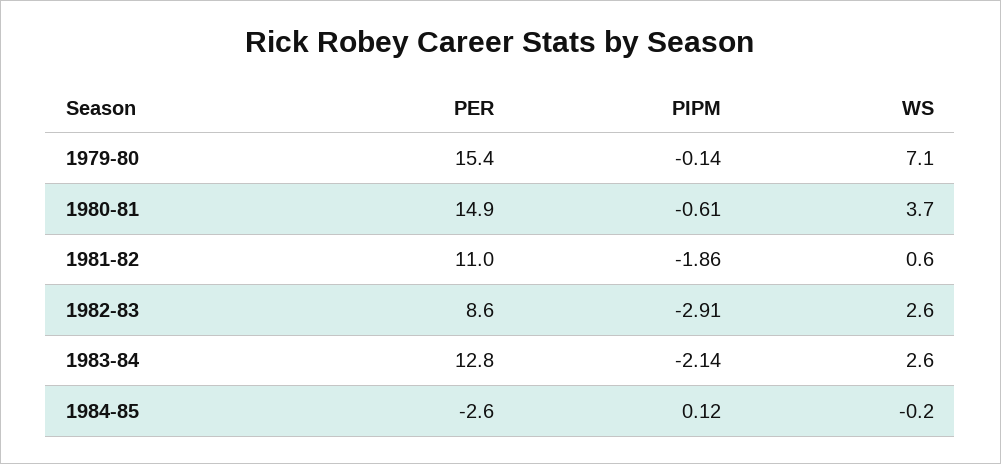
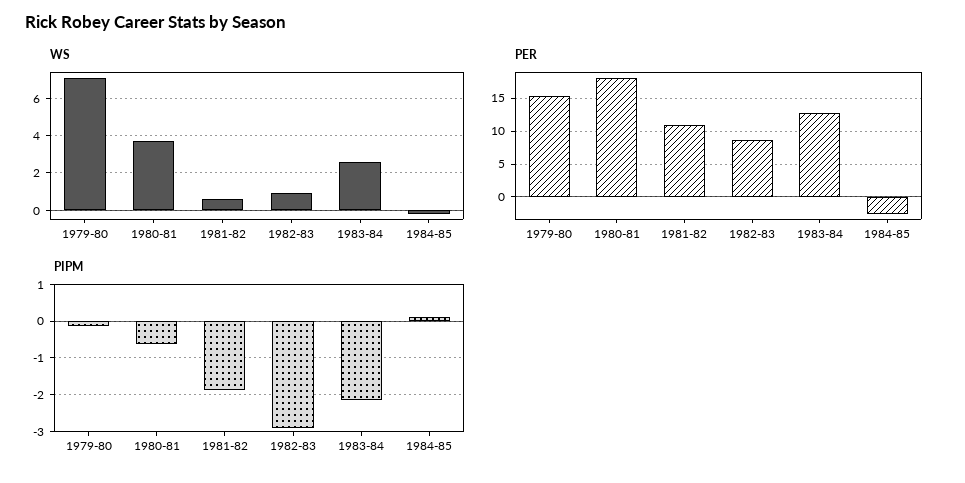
PER, 1980-81: 14.9 -> 18
WS, 1982-83: 2.6 -> 1

